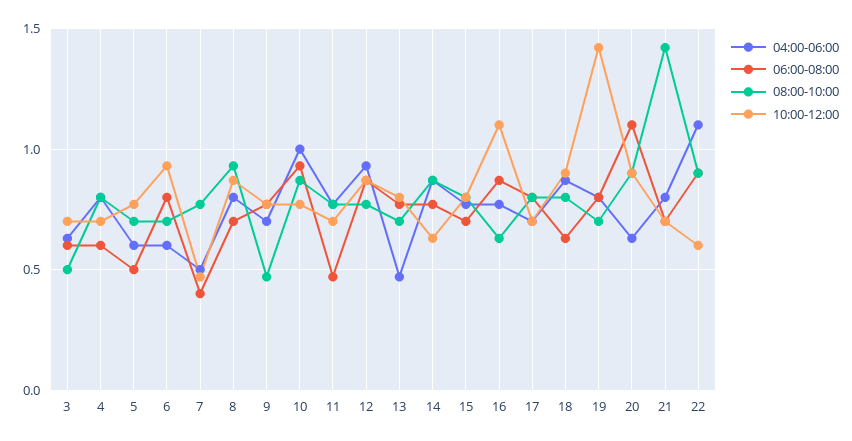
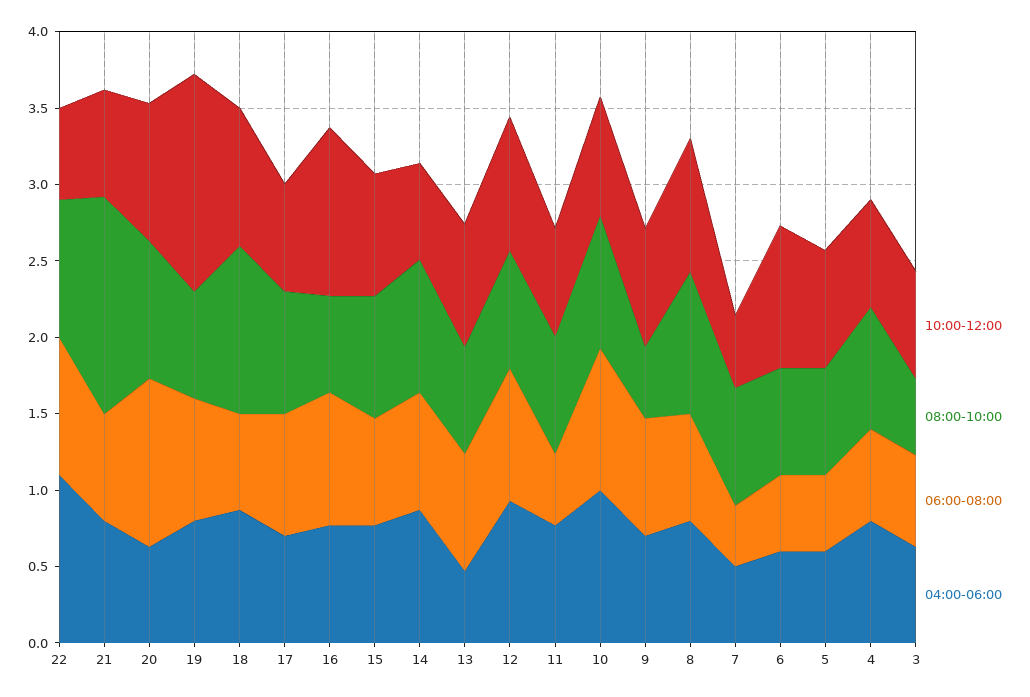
06:00-08:00, 6: 0.8 -> 0.5
08:00-10:00, 18: 0.8 -> 1.1

